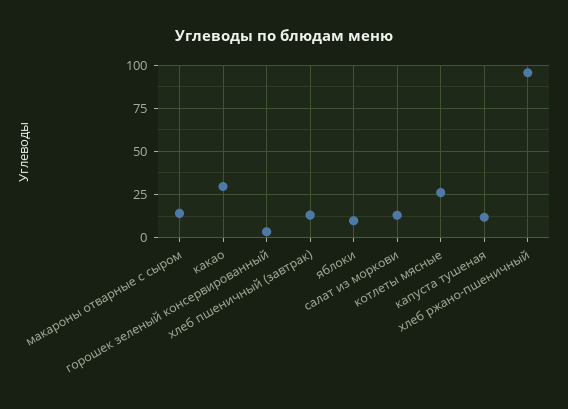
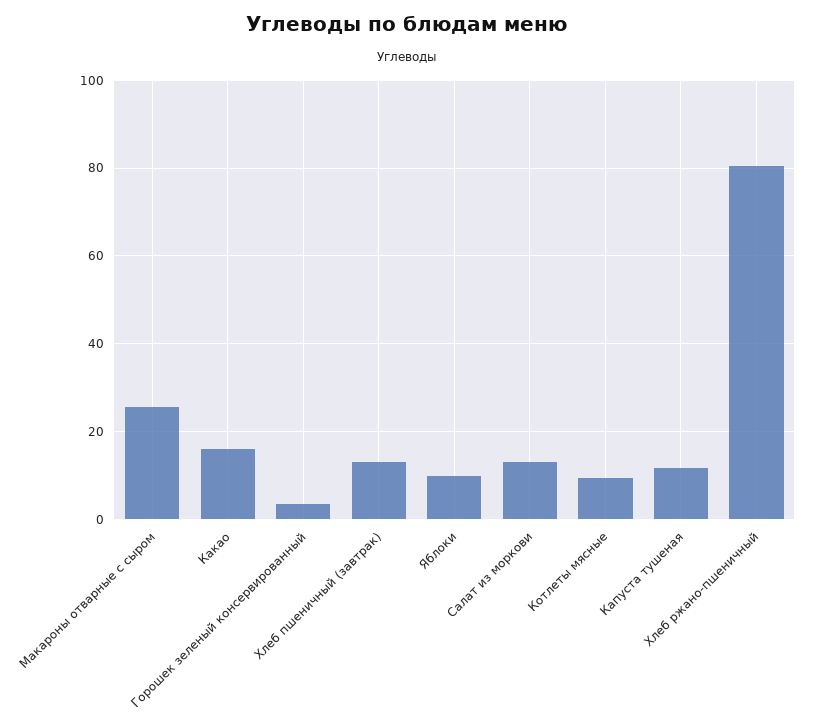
макароны отварные с сыром: 15 -> 26
какао: 30 -> 16
котлеты мясные: 25 -> 10
хлеб ржано-пшеничный: 95 -> 80

